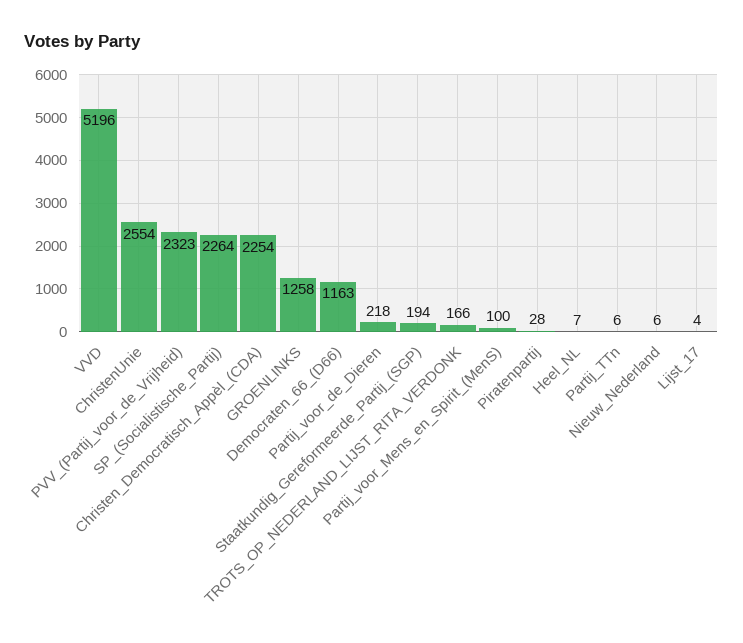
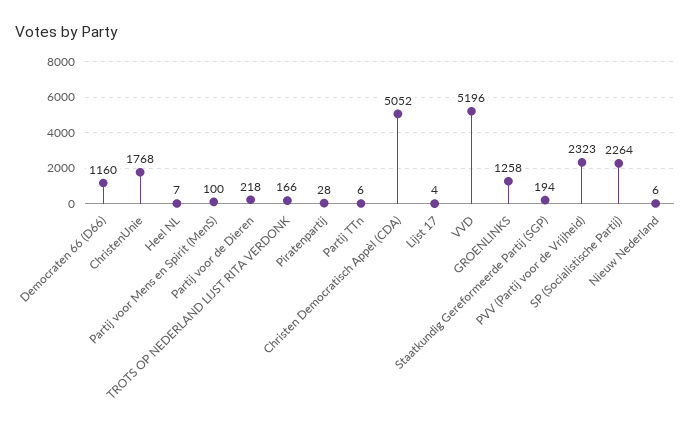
ChristenUnie: 2554 -> 1768
Christen_Democratisch_Appèl_(CDA): 2254 -> 5052
Democraten_66_(D66): 1163 -> 1160

